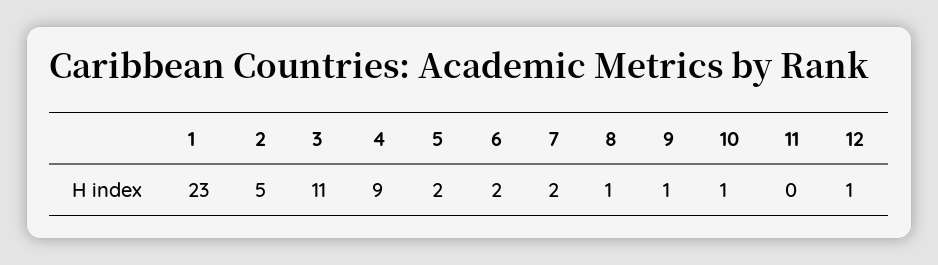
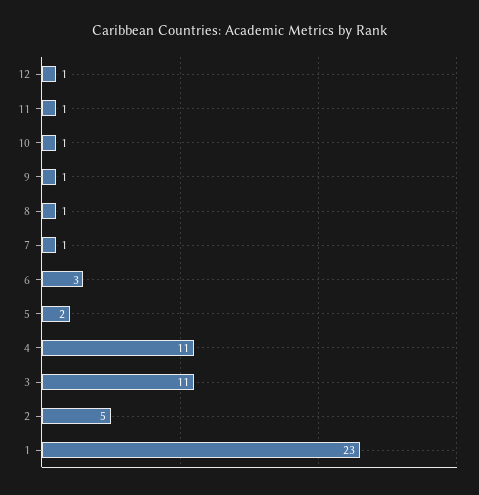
4: 9 -> 11
6: 2 -> 3
7: 2 -> 1
11: 0 -> 1

